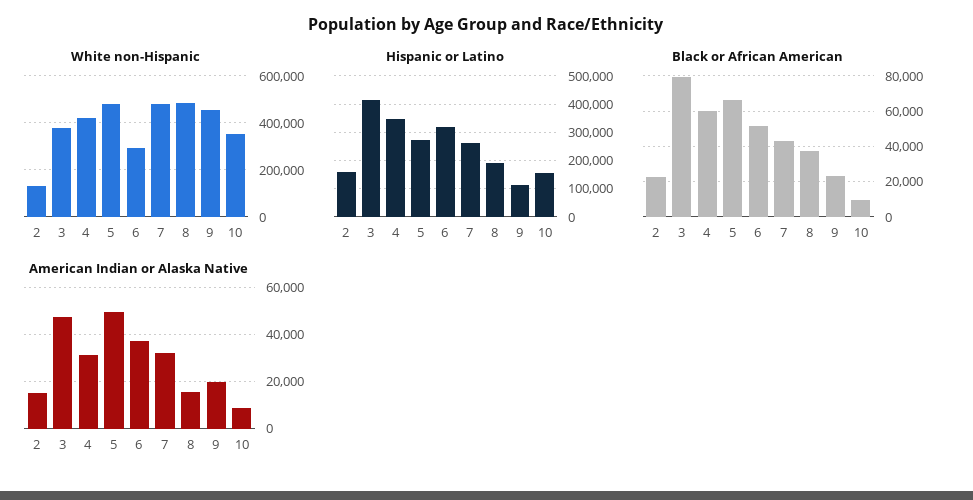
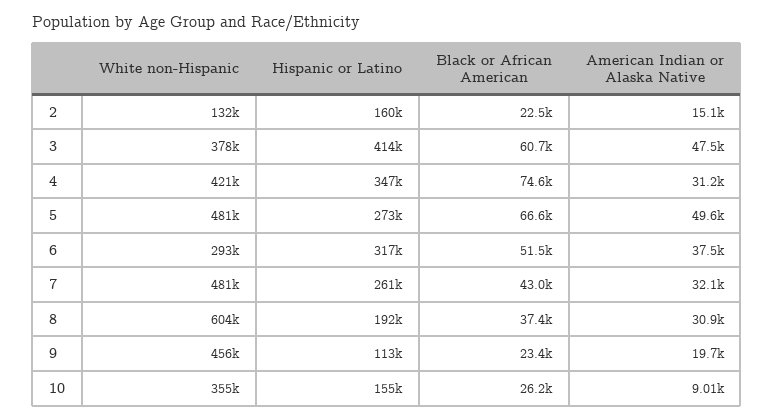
White non-Hispanic, 8: 500000 -> 604000
Black or African American, 3: 80000 -> 60700
Black or African American, 4: 60000 -> 74600
Black or African American, 10: 10000 -> 26200
American Indian or Alaska Native, 8: 15000 -> 30900

